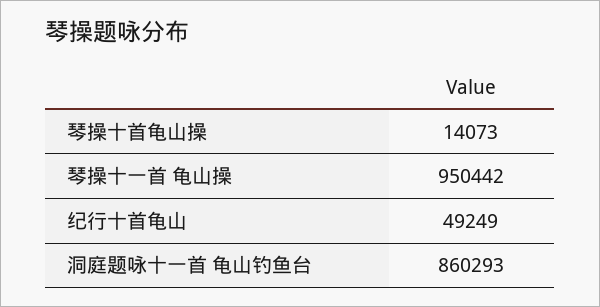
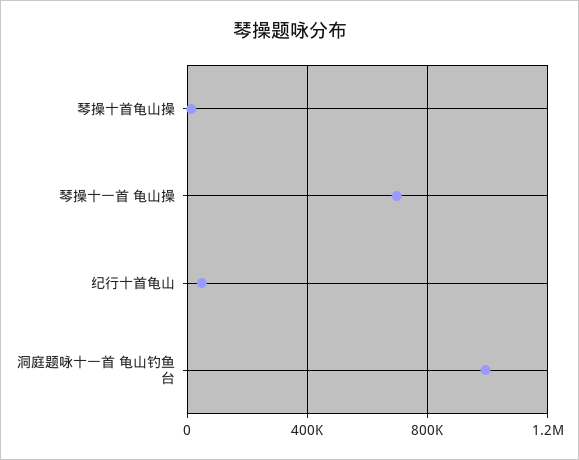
琴操十一首 龟山操: 950442 -> 700000
洞庭题咏十一首 龟山钓鱼台: 860293 -> 1000000

